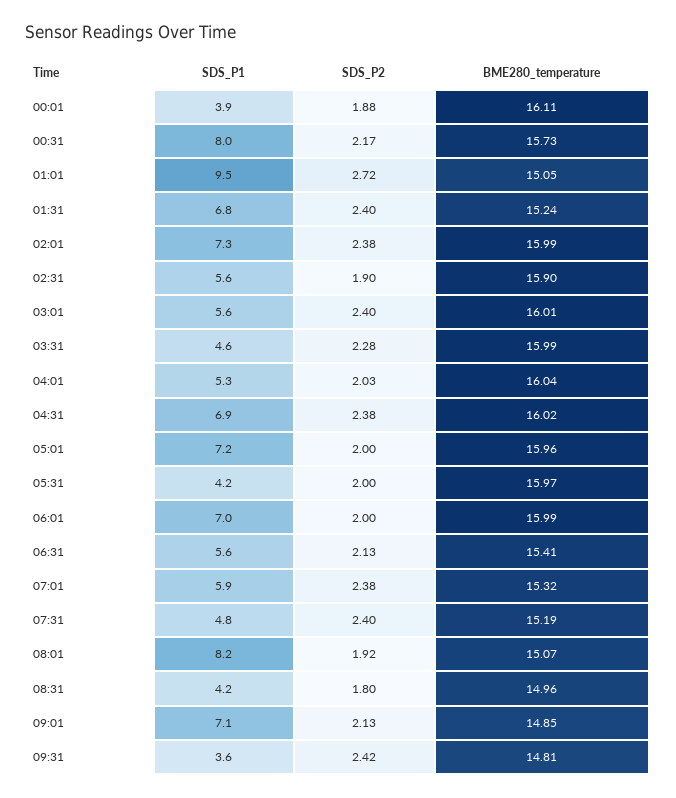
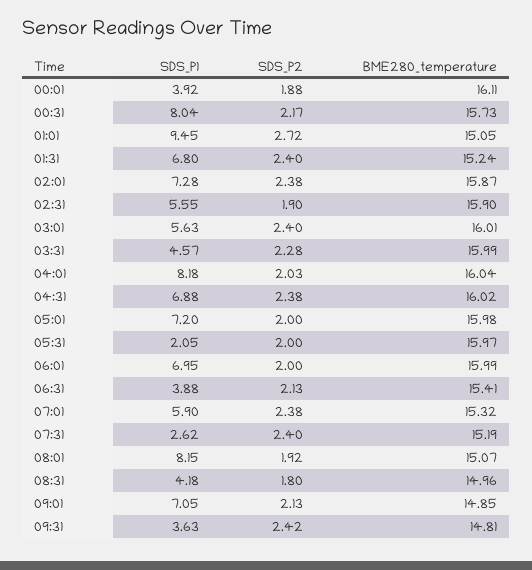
BME280_temperature, 02:01: 15.99 -> 15.87
SDS_P1, 04:01: 5.3 -> 8.18
BME280_temperature, 05:01: 15.96 -> 15.98
SDS_P1, 05:31: 4.2 -> 2.05
SDS_P1, 06:31: 5.6 -> 3.88
SDS_P1, 07:31: 4.8 -> 2.62

